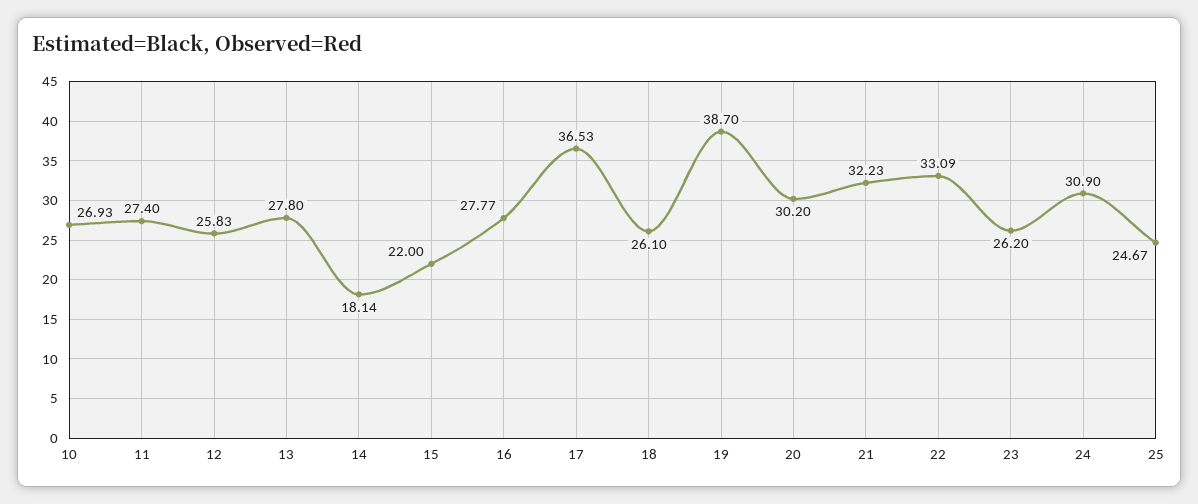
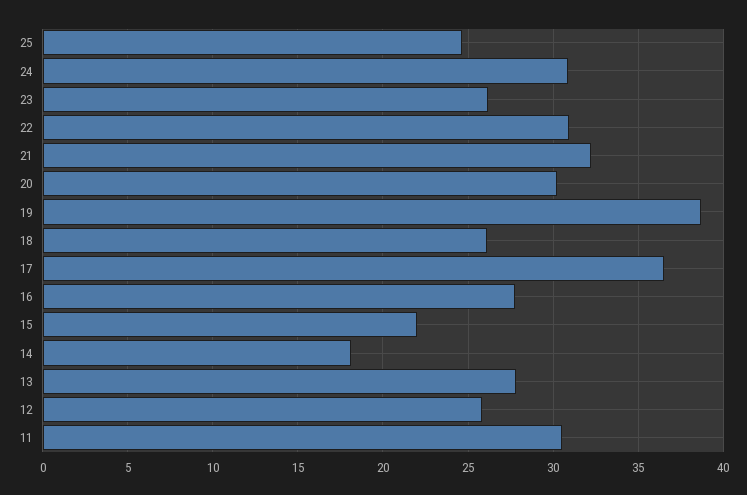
10: 26.93 -> none
11: 27.4 -> 30.5
22: 33.09 -> 31

